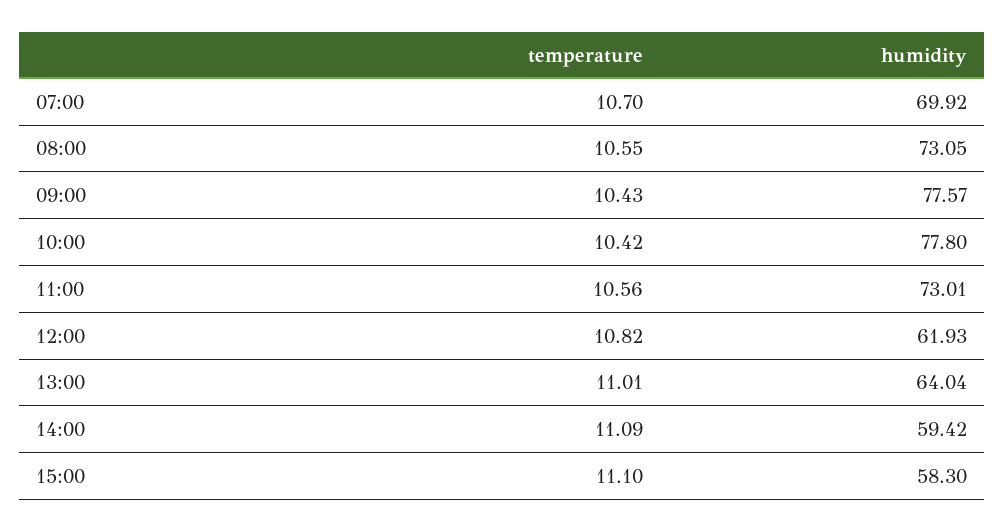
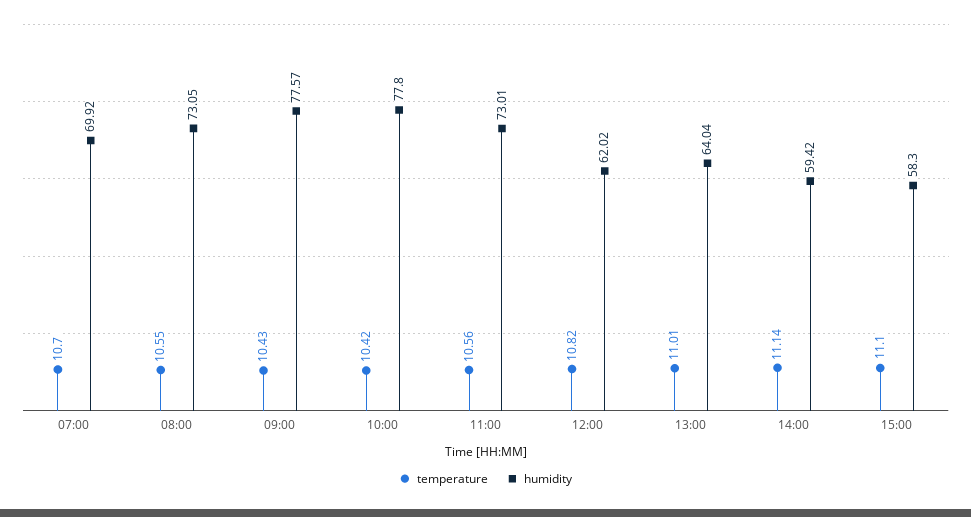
humidity, 12:00: 61.93 -> 62.02
temperature, 14:00: 11.09 -> 11.14

